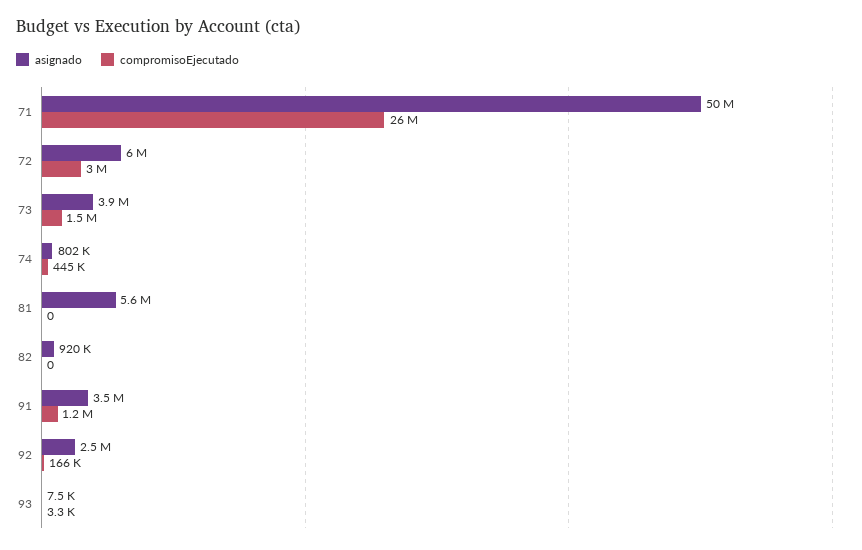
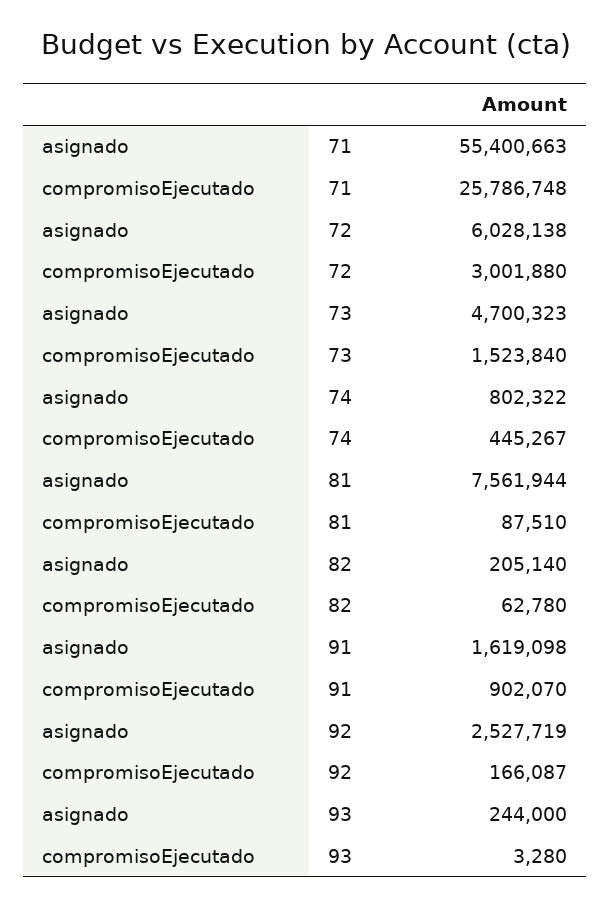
asignado, 71: 50000000 -> 55400663
asignado, 73: 3900000 -> 4700323
asignado, 81: 5600000 -> 7561944
compromisoEjecutado, 81: 0 -> 87510
asignado, 82: 920000 -> 205140
compromisoEjecutado, 82: 0 -> 62780
asignado, 91: 3500000 -> 1619098
compromisoEjecutado, 91: 1200000 -> 902070
asignado, 93: 7500 -> 244000

